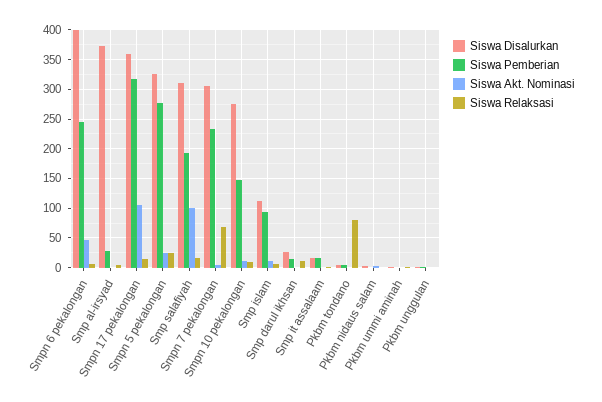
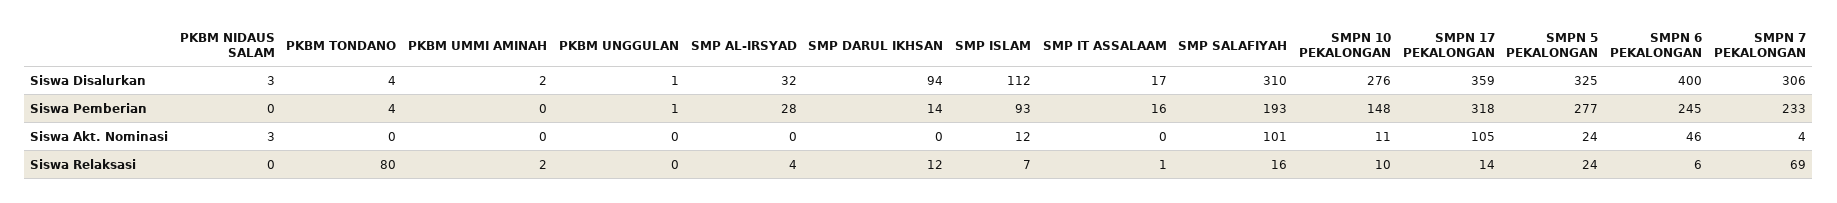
Siswa Disalurkan, Smp al-irsyad: 375 -> 32
Siswa Disalurkan, Smp darul ikhsan: 25 -> 94

